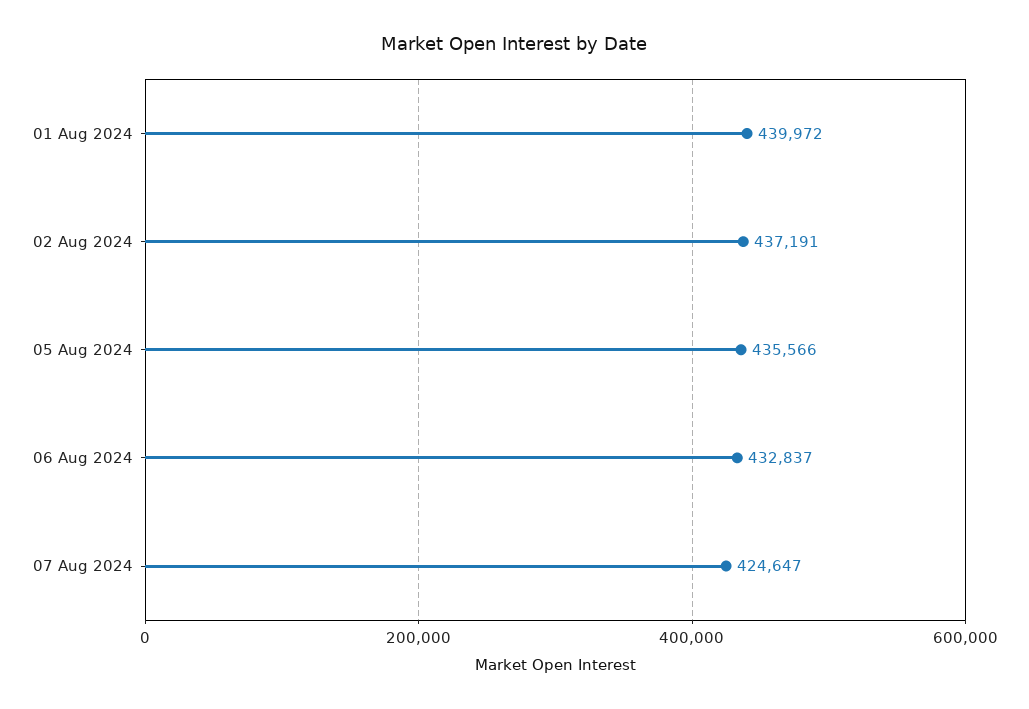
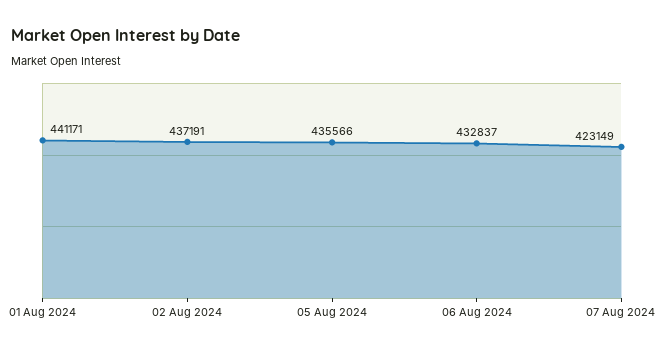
01 Aug 2024: 439972 -> 441171
07 Aug 2024: 424647 -> 423149

